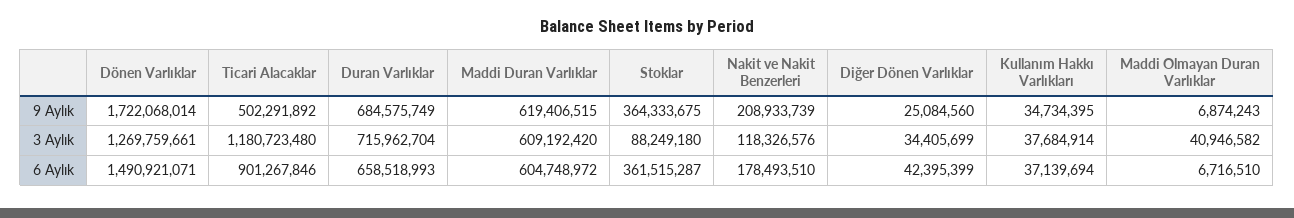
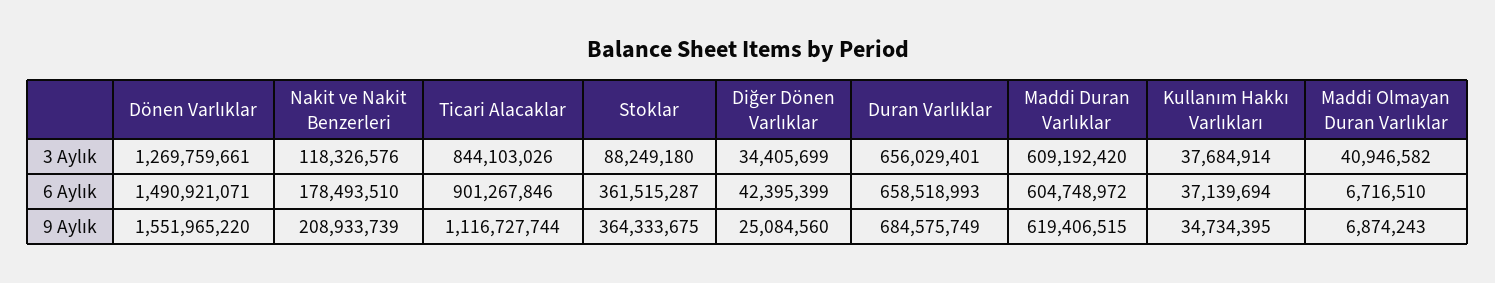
Dönen Varlıklar, 9 Aylık: 1722068014 -> 1551965220
Ticari Alacaklar, 9 Aylık: 502291892 -> 1116727744
Ticari Alacaklar, 3 Aylık: 1180723480 -> 844103026
Duran Varlıklar, 3 Aylık: 715962704 -> 656029401

